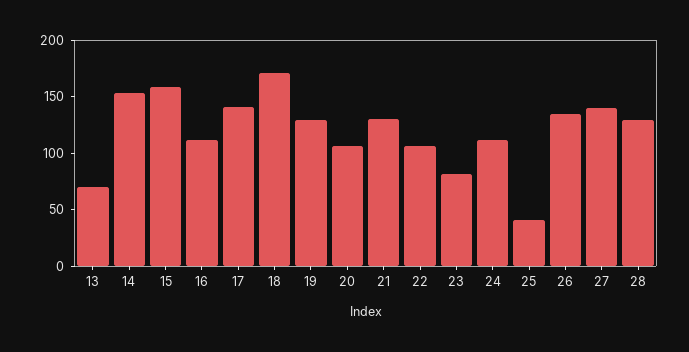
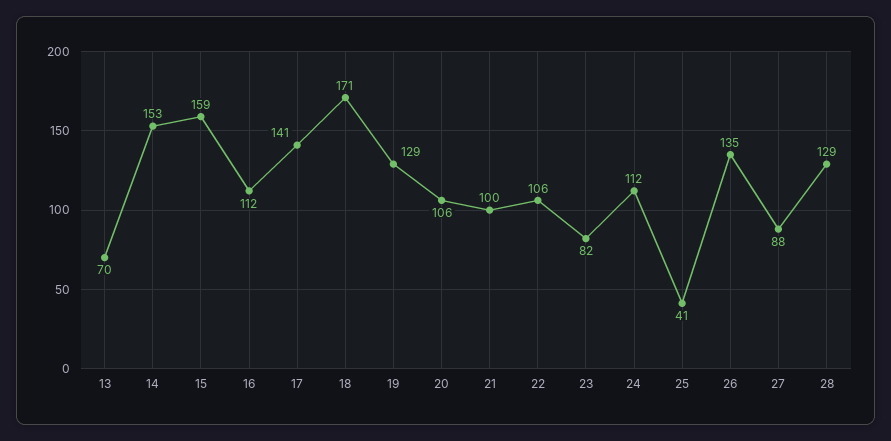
21: 130 -> 100
27: 140 -> 88

